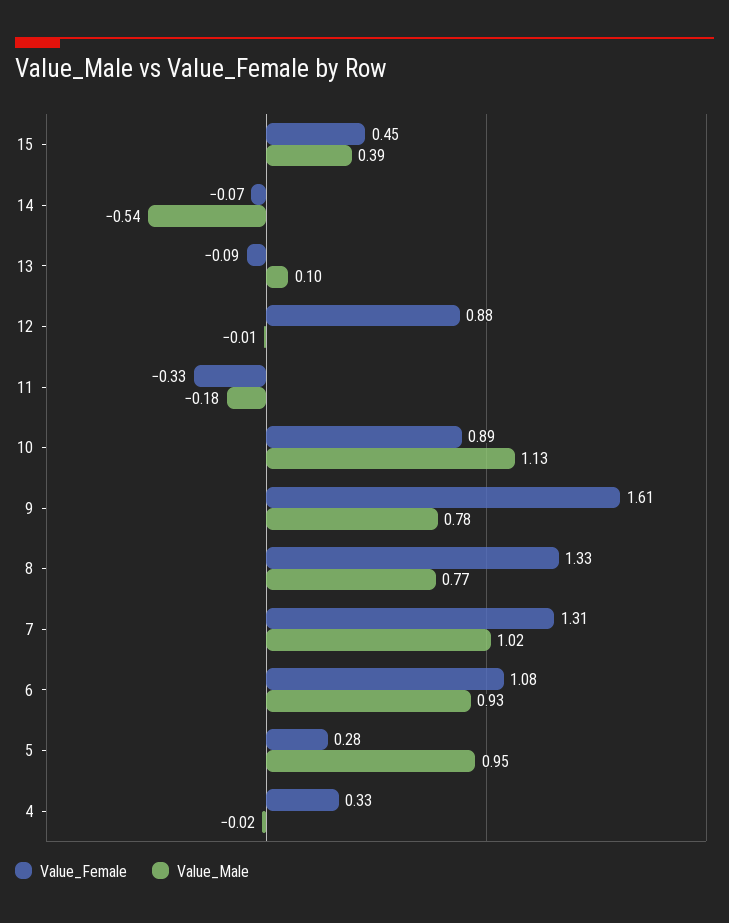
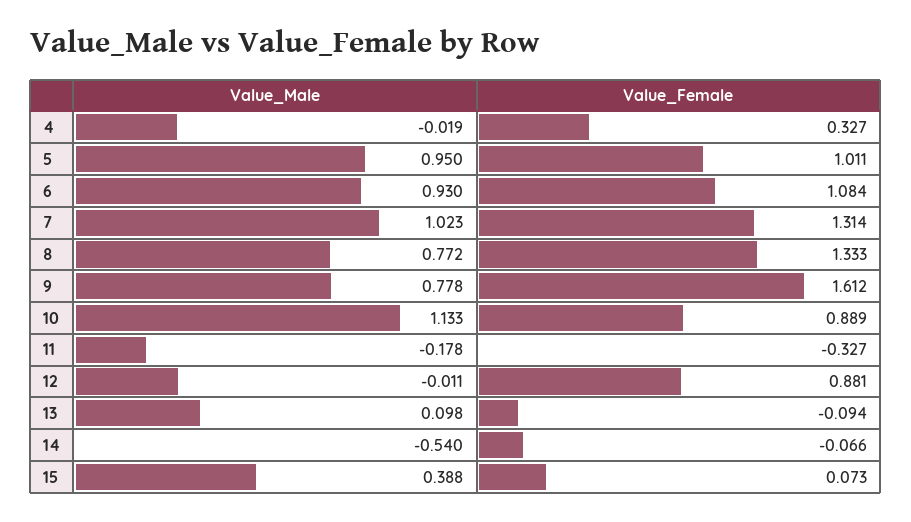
Value_Female, 15: 0.45 -> 0.073
Value_Female, 5: 0.28 -> 1.011

